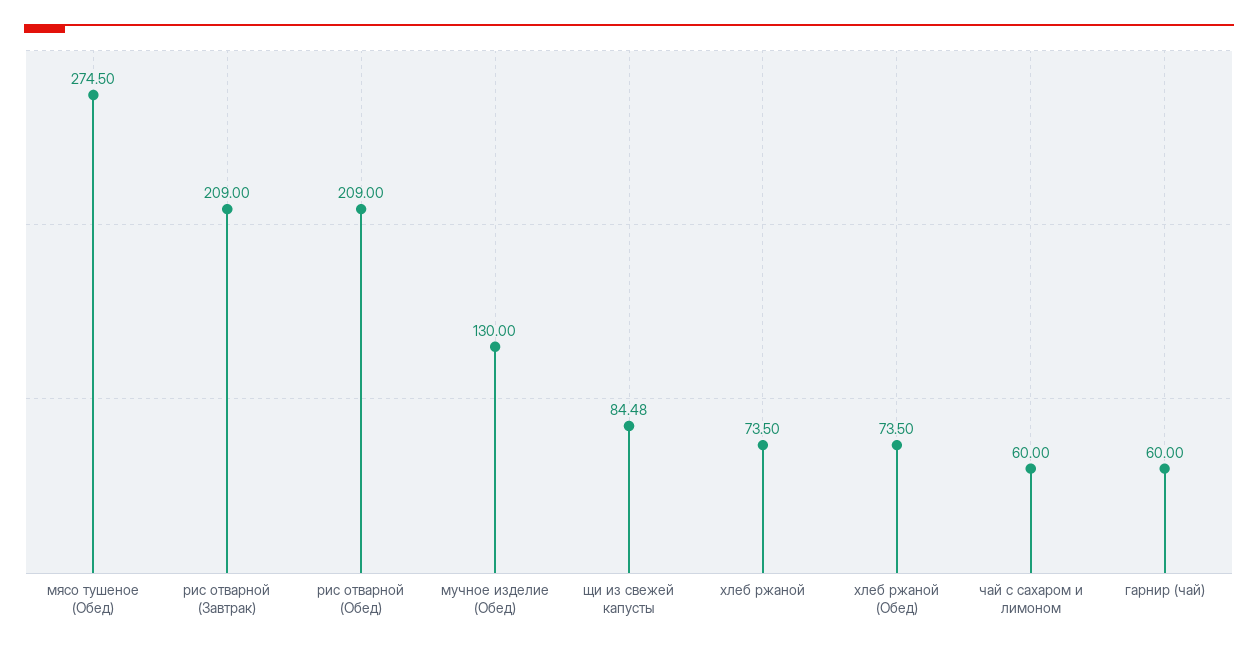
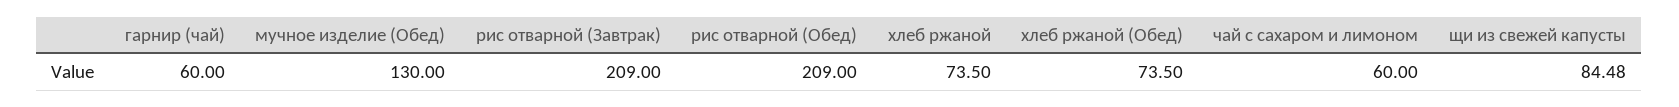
мясо тушеное (Обед): 274.5 -> none

